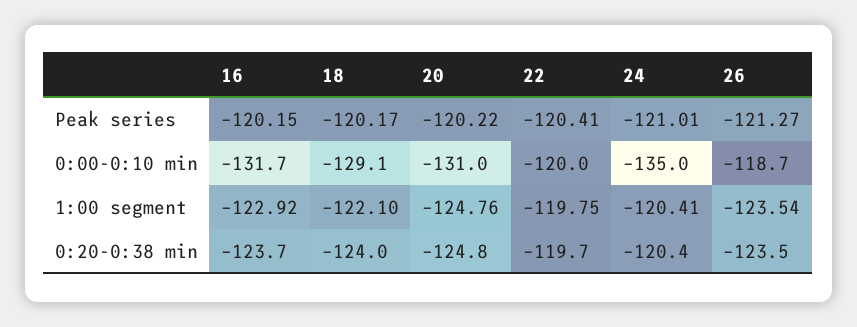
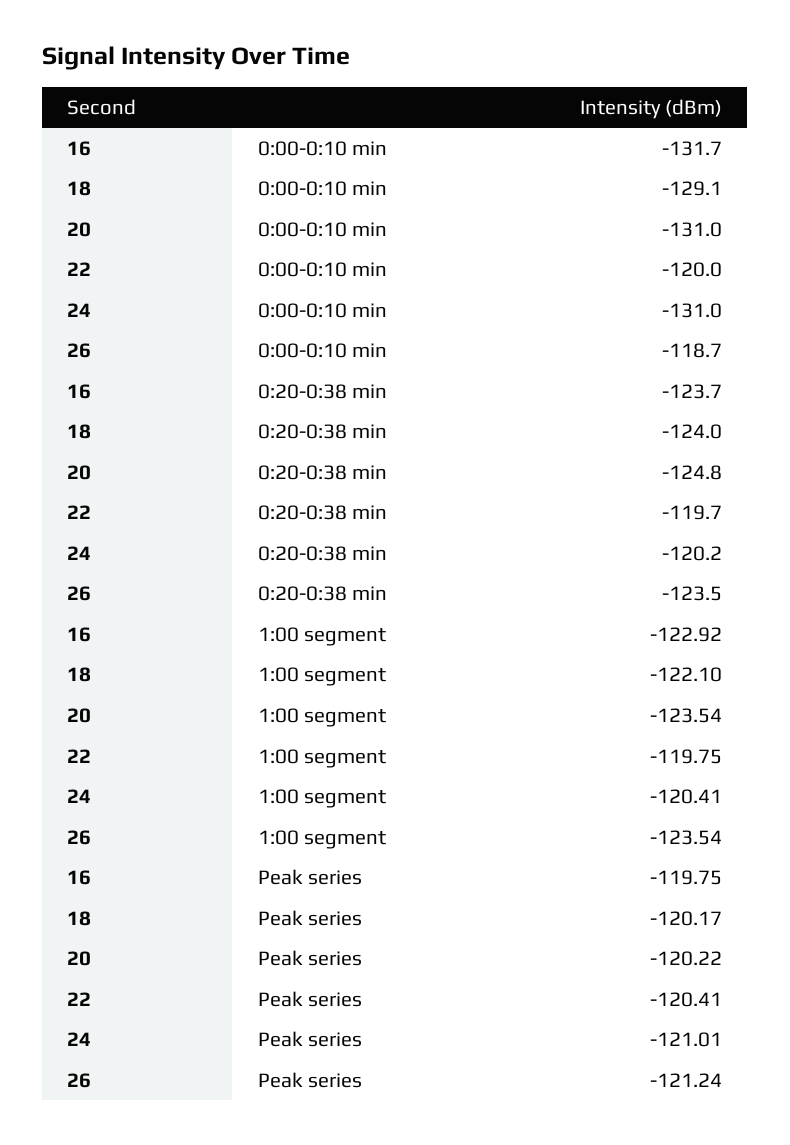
16, Peak series: -120.15 -> -119.75
26, Peak series: -121.27 -> -121.24
24, 0:00-0:10 min: -135 -> -131
20, 1:00 segment: -124.76 -> -123.54
24, 0:20-0:38 min: -120.4 -> -120.2

